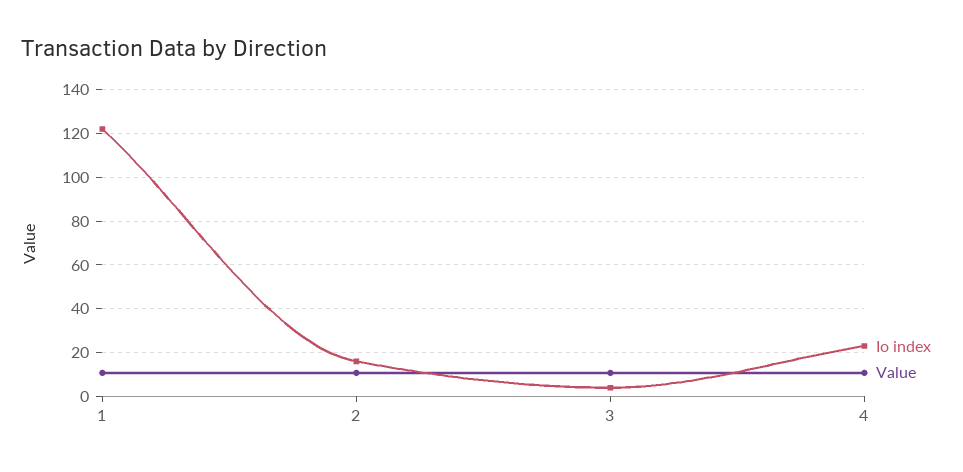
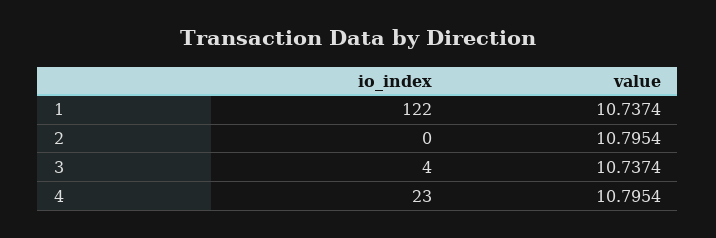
Io index, 2: 15 -> 0

